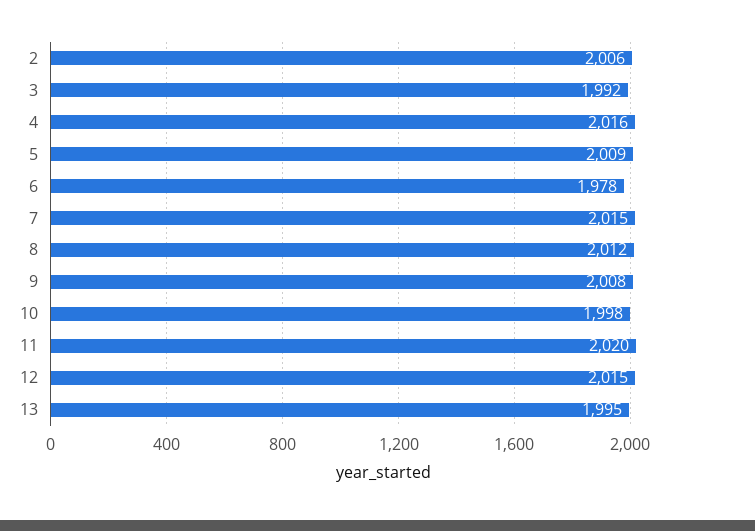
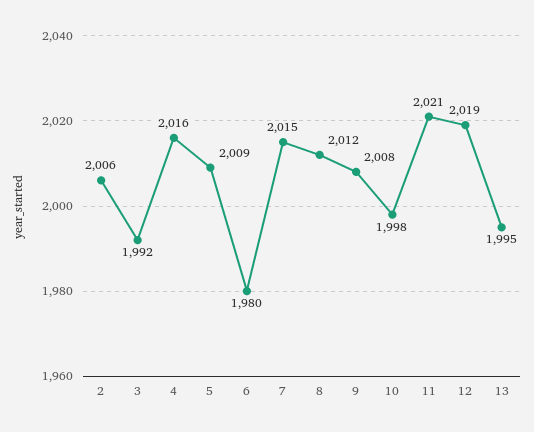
6: 1978 -> 1980
11: 2020 -> 2021
12: 2015 -> 2019

